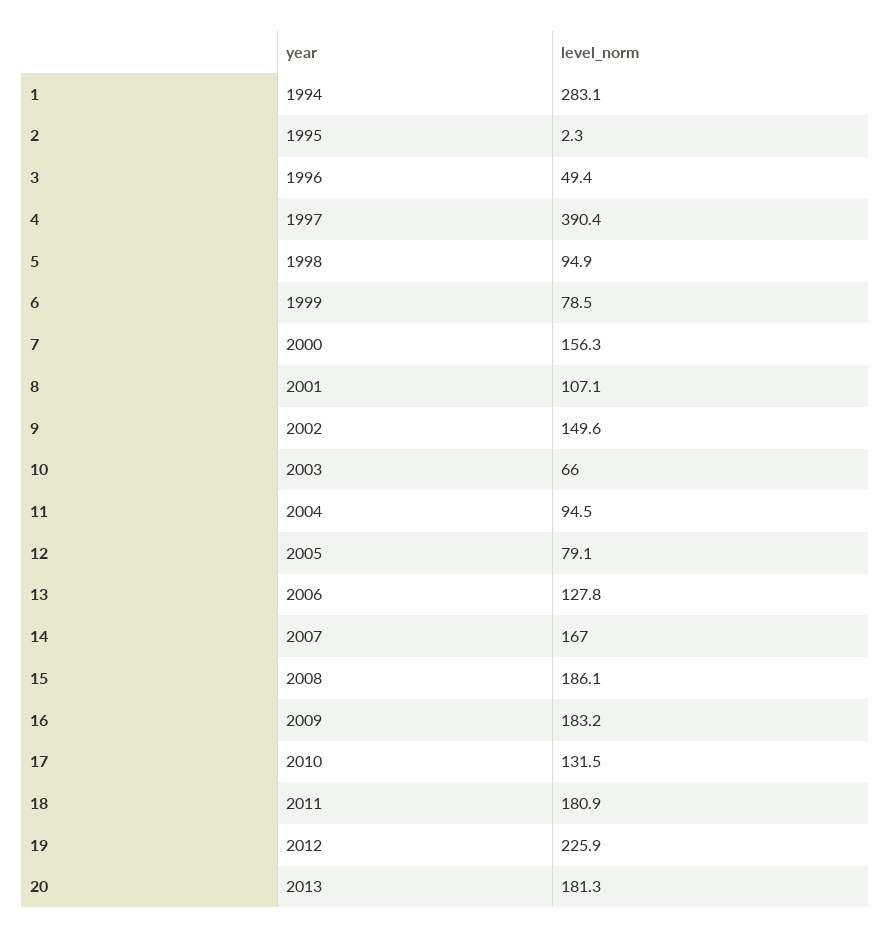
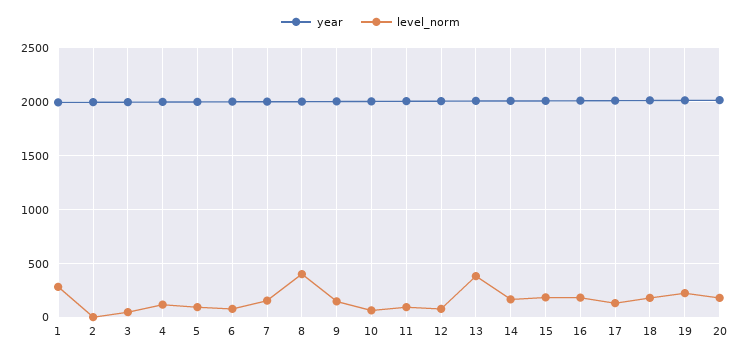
level_norm, 4: 390.4 -> 100
level_norm, 8: 107.1 -> 400
level_norm, 13: 127.8 -> 400

